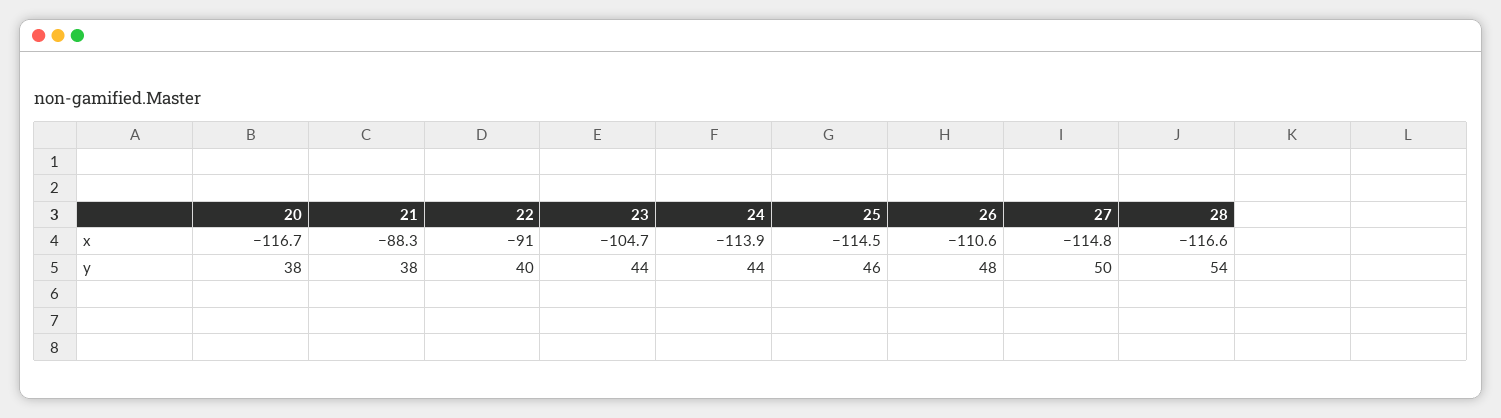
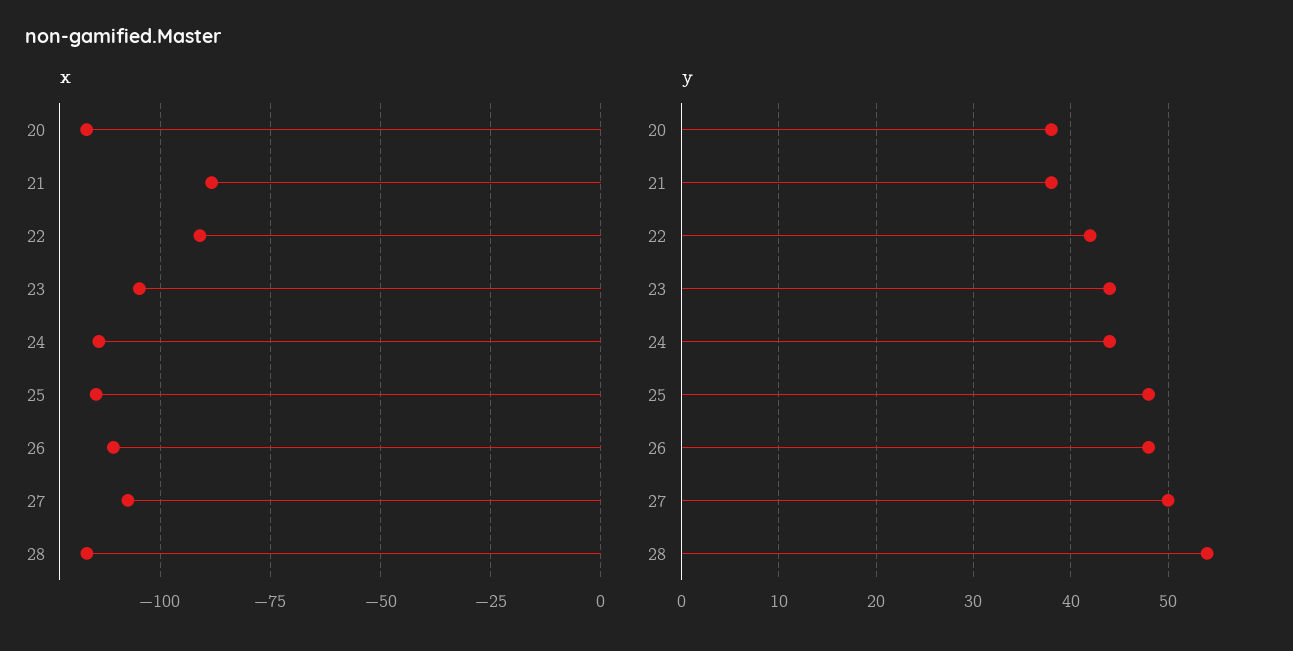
x, 27: -114.8 -> -107.5
y, 22: 40 -> 42
y, 25: 46 -> 48

